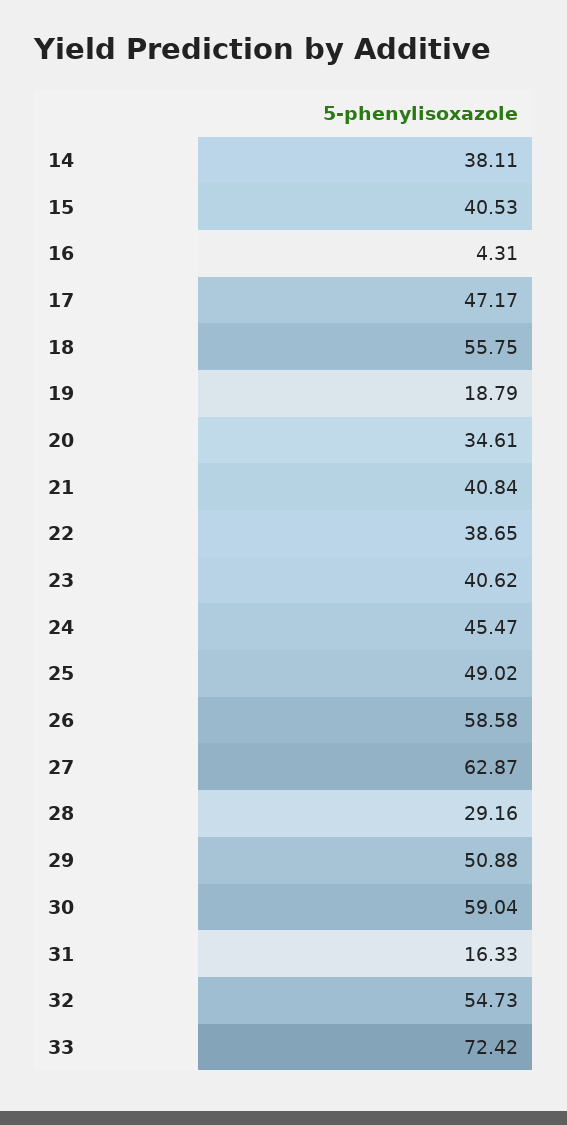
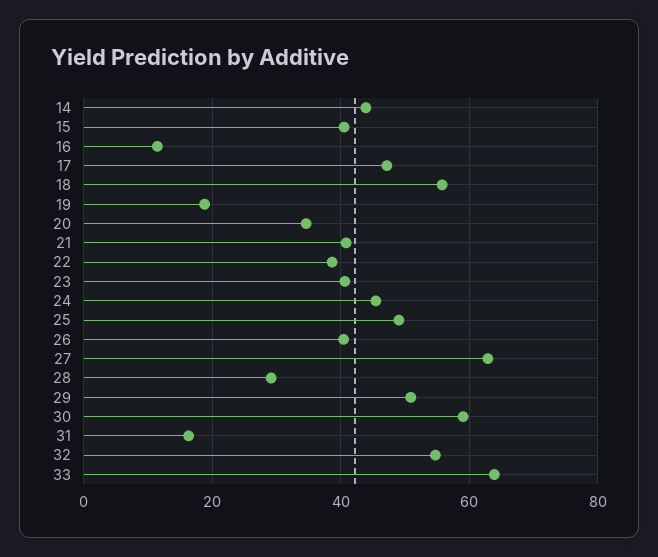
14: 38.11 -> 44
16: 4.31 -> 12
26: 58.58 -> 40
33: 72.42 -> 64

